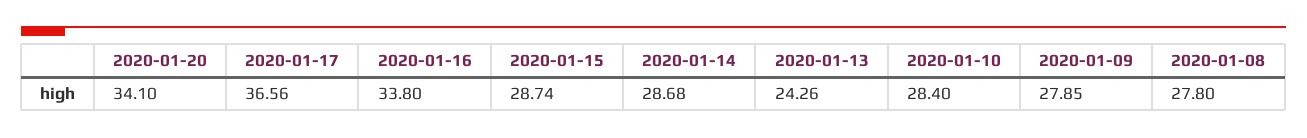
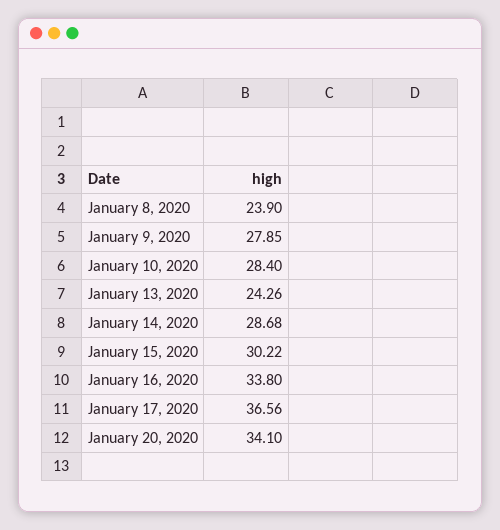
2020-01-15: 28.74 -> 30.22
2020-01-08: 27.8 -> 23.9

